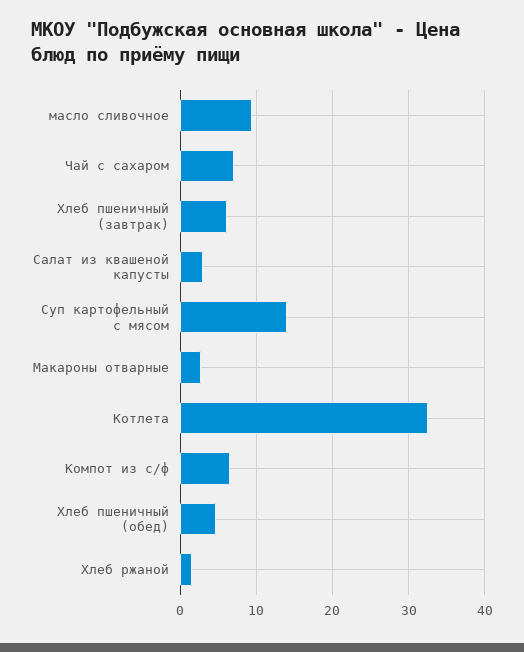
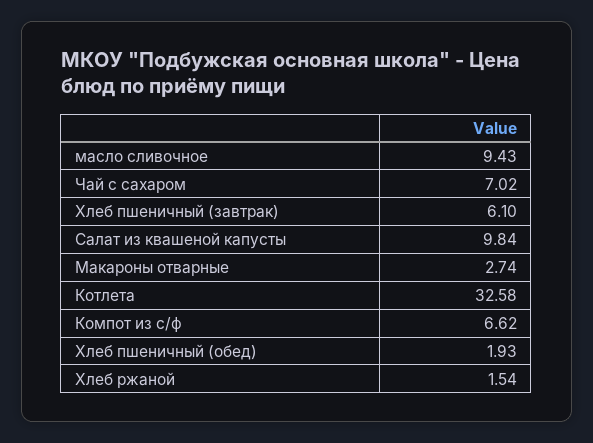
Салат из квашеной капусты: 3 -> 9.84
Суп картофельный с мясом: 14 -> none
Хлеб пшеничный (обед): 5 -> 1.93

